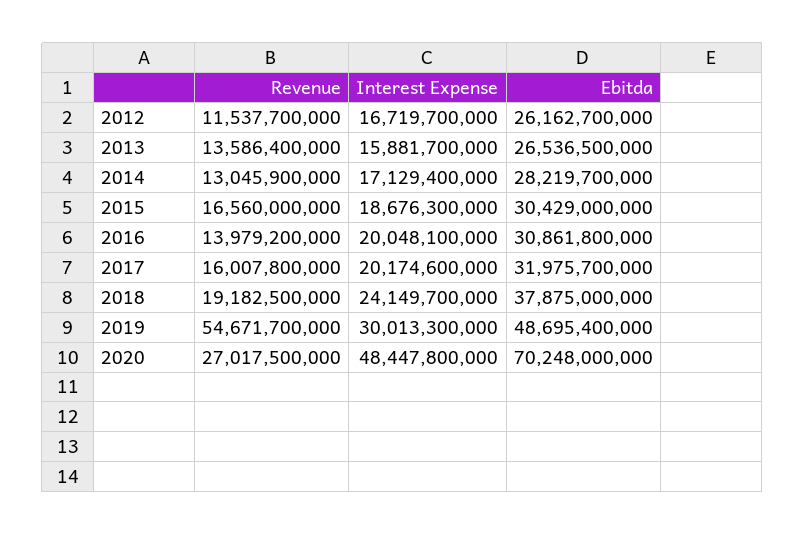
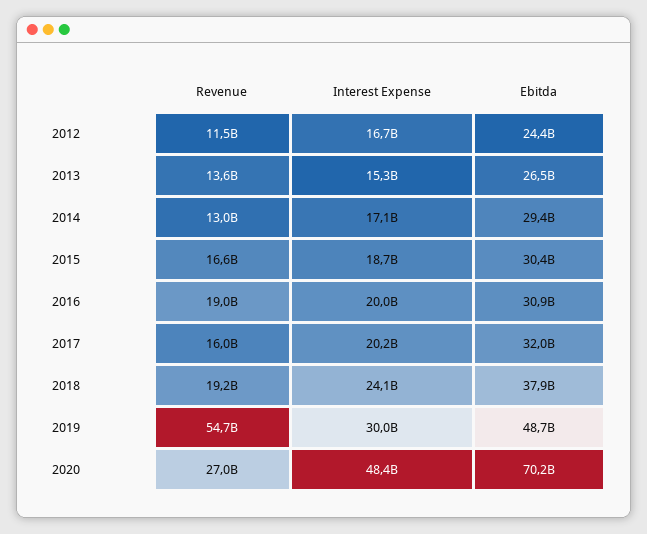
Ebitda, 2012: 26162700000 -> 24400000000
Interest Expense, 2013: 15881700000 -> 15300000000
Ebitda, 2014: 28219700000 -> 29400000000
Revenue, 2016: 13979200000 -> 19000000000

